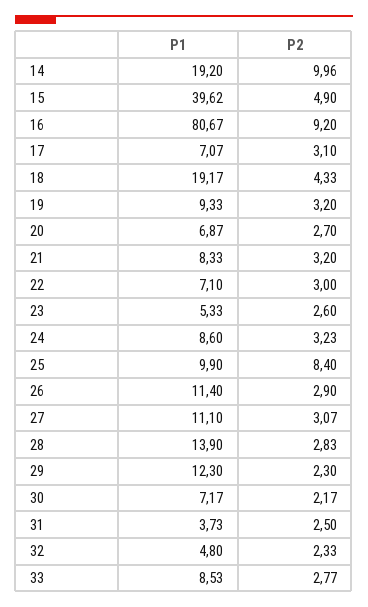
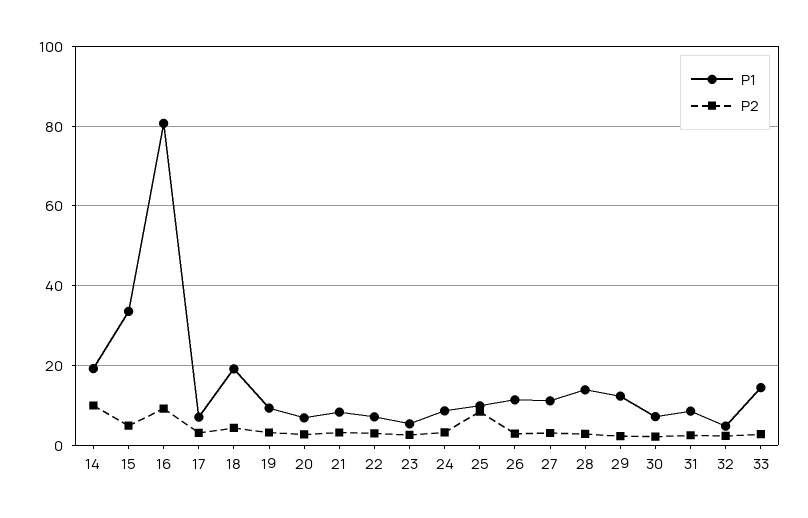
P1, 15: 39.62 -> 34
P1, 31: 3.73 -> 8
P1, 33: 8.53 -> 14

